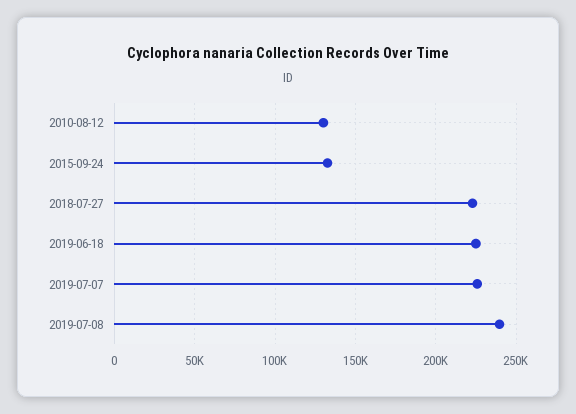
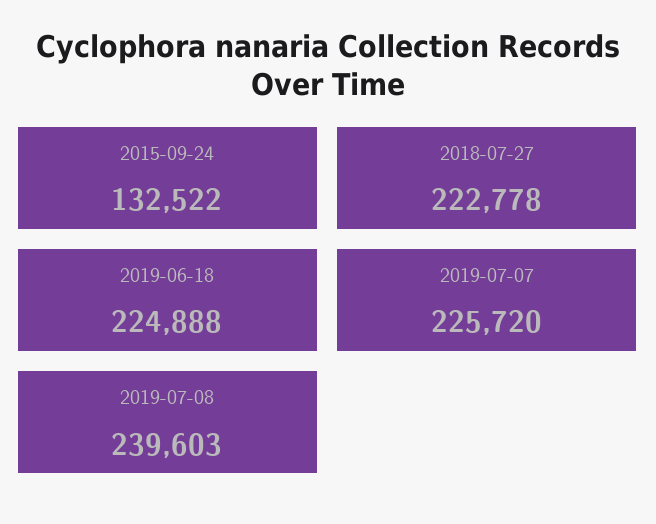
2010-08-12: 130000 -> none

